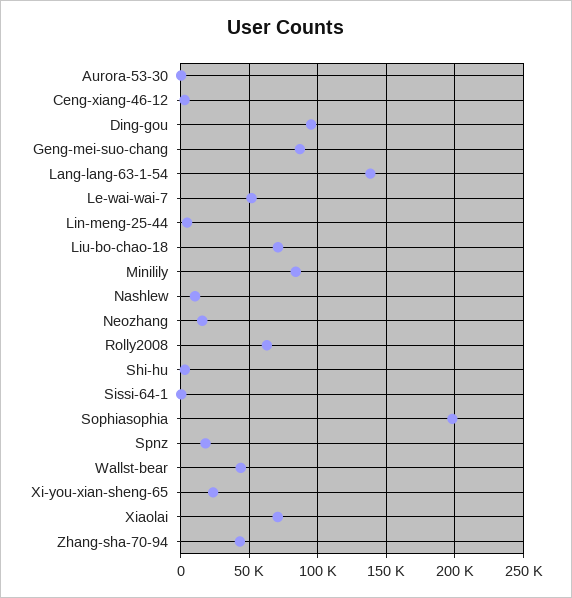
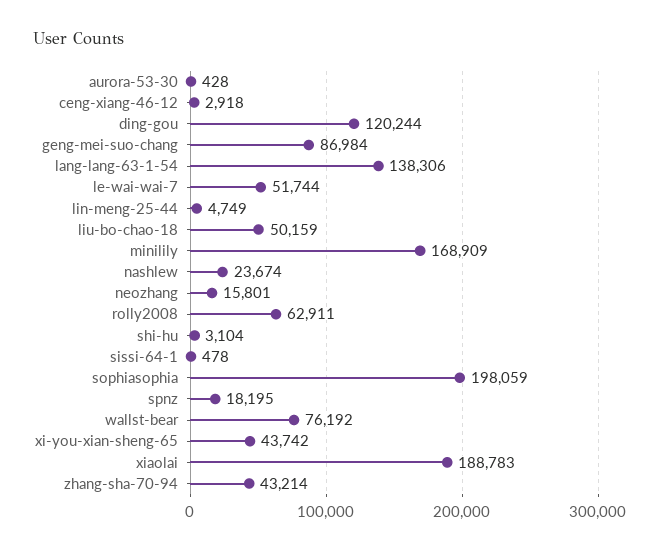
Ding-gou: 95000 -> 120244
Liu-bo-chao-18: 70000 -> 50159
Minilily: 85000 -> 168909
Nashlew: 10000 -> 23674
Wallst-bear: 45000 -> 76192
Xi-you-xian-sheng-65: 25000 -> 43742
Xiaolai: 70000 -> 188783

